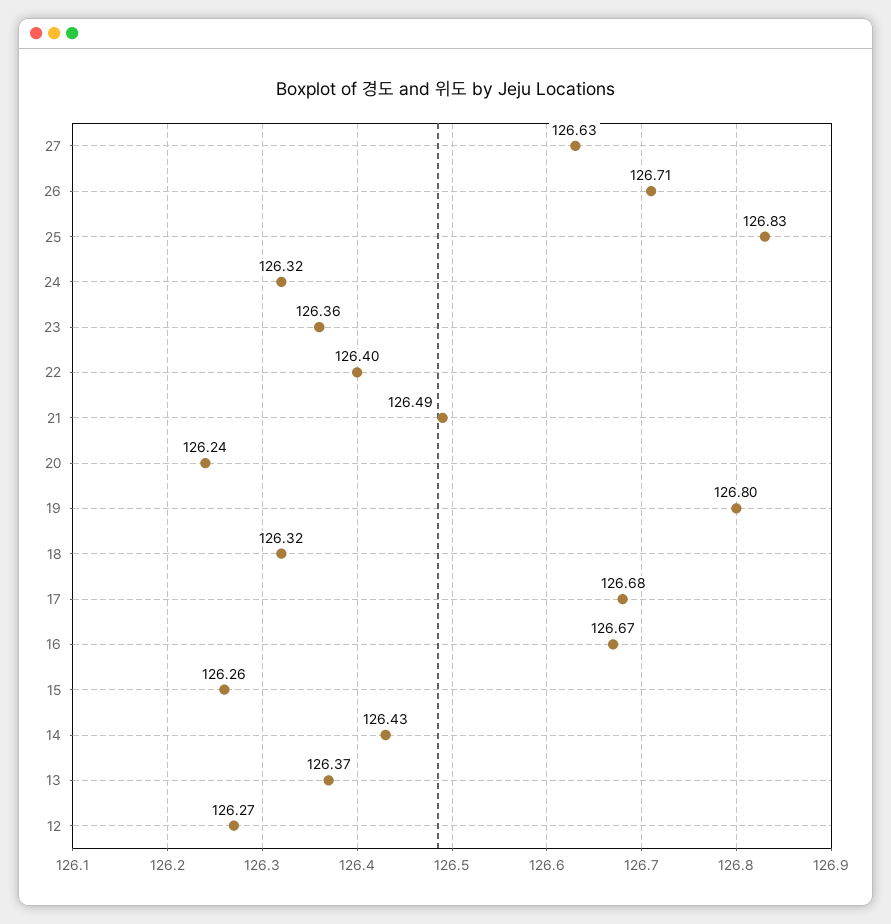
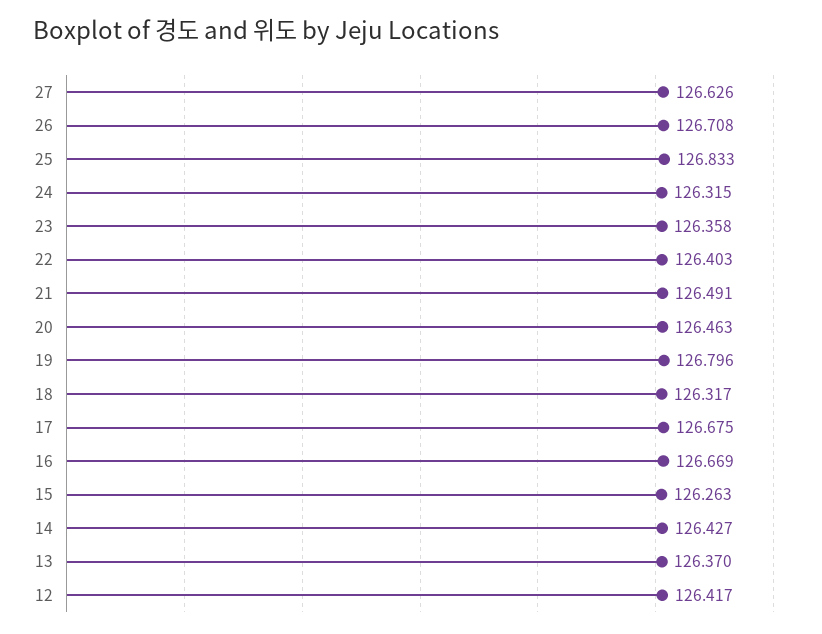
20: 126.24 -> 126.463
12: 126.27 -> 126.417

